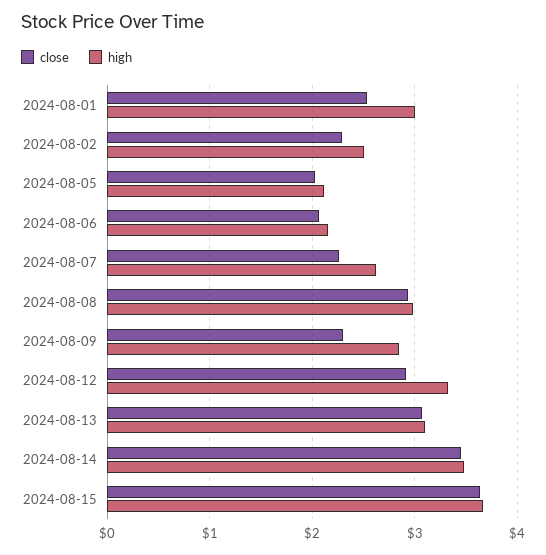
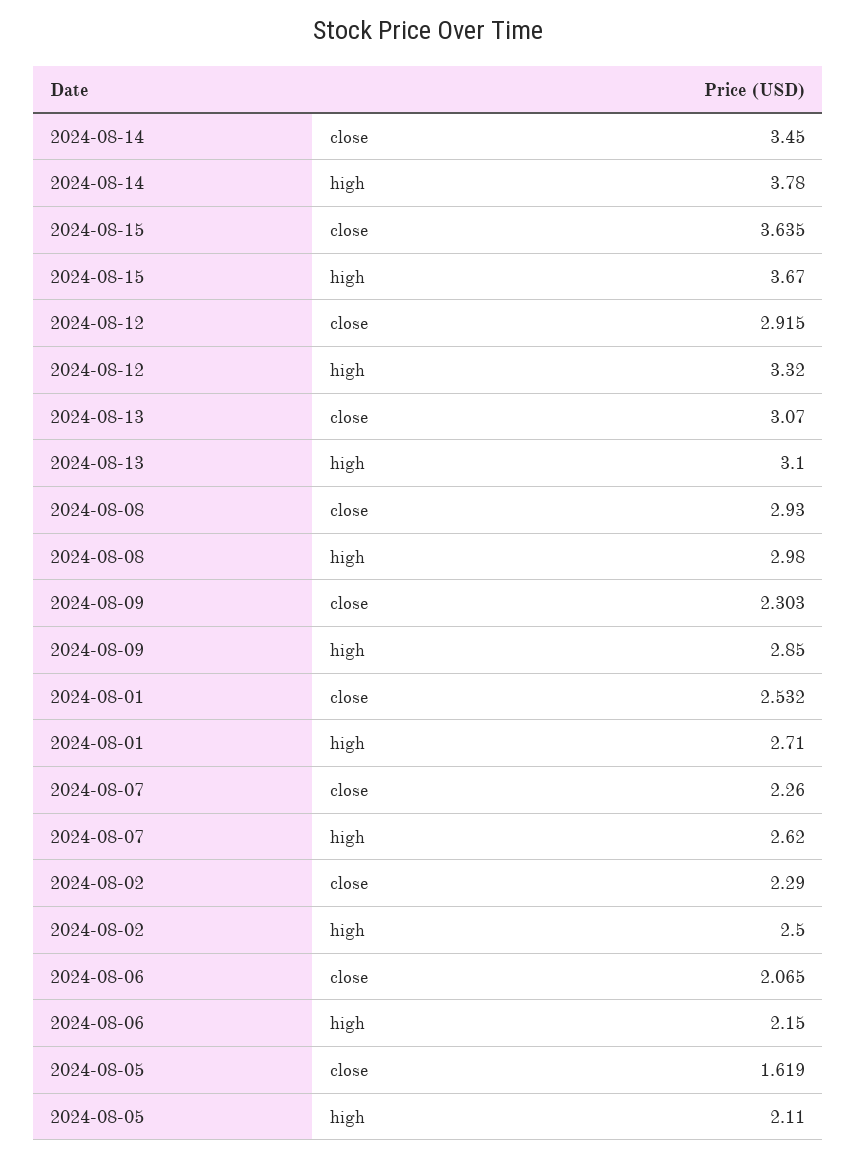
high, 2024-08-01: 3 -> 2.71
close, 2024-08-05: 2 -> 1.619
high, 2024-08-14: 3.5 -> 3.78

